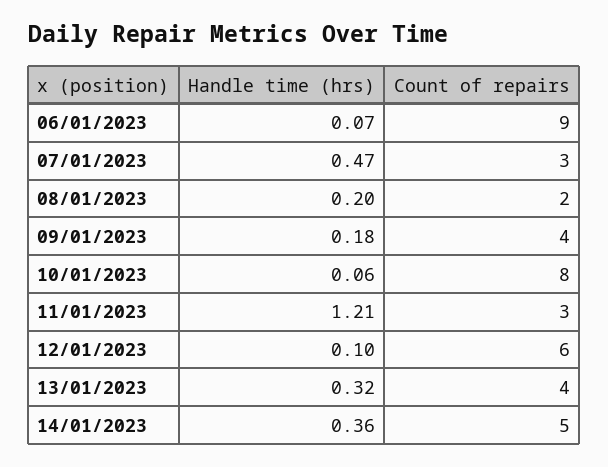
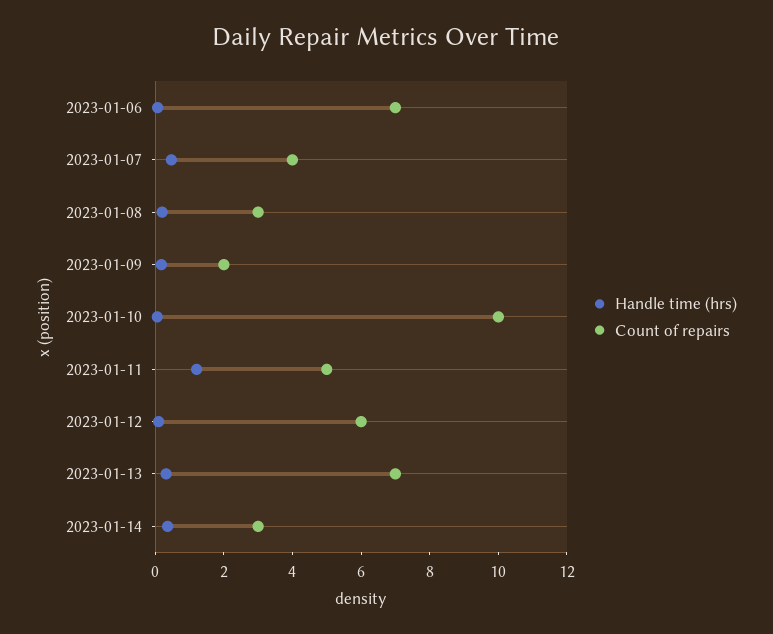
Count of repairs, 06/01/2023: 9 -> 7
Count of repairs, 07/01/2023: 3 -> 4
Count of repairs, 08/01/2023: 2 -> 3
Count of repairs, 09/01/2023: 4 -> 2
Count of repairs, 10/01/2023: 8 -> 10
Count of repairs, 11/01/2023: 3 -> 5
Count of repairs, 13/01/2023: 4 -> 7
Count of repairs, 14/01/2023: 5 -> 3

